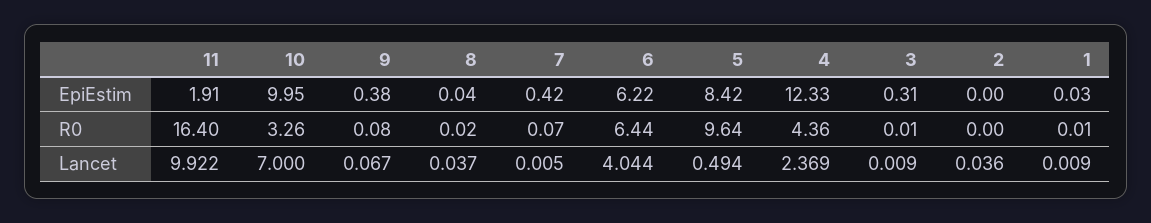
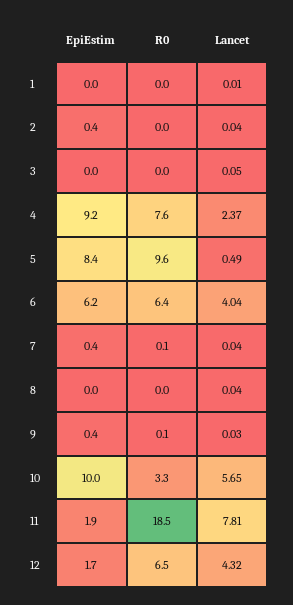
4, EpiEstim: 12.33 -> 9.2
3, EpiEstim: 0.31 -> 0
2, EpiEstim: 0 -> 0.4
11, R0: 16.4 -> 18.5
4, R0: 4.36 -> 7.6
11, Lancet: 9.922 -> 7.81
10, Lancet: 7 -> 5.65
9, Lancet: 0.067 -> 0.03
7, Lancet: 0.005 -> 0.04
3, Lancet: 0.009 -> 0.05
12, EpiEstim: none -> 1.7
12, R0: none -> 6.5
12, Lancet: none -> 4.32

